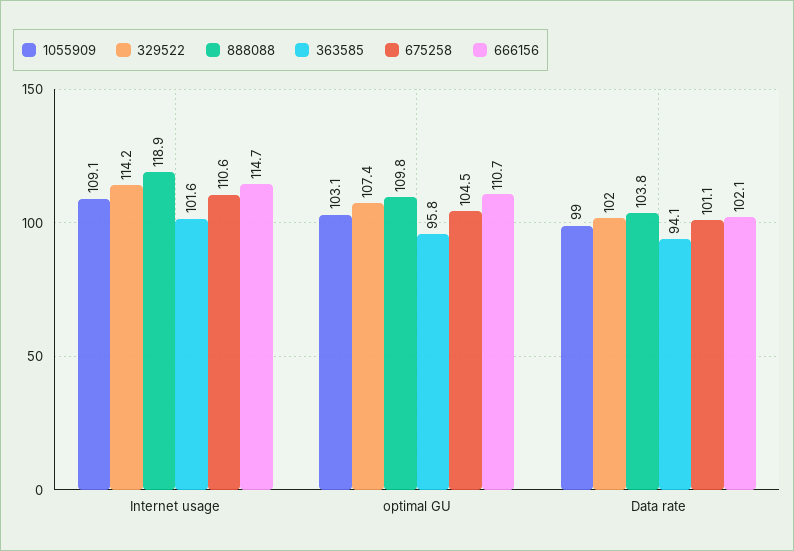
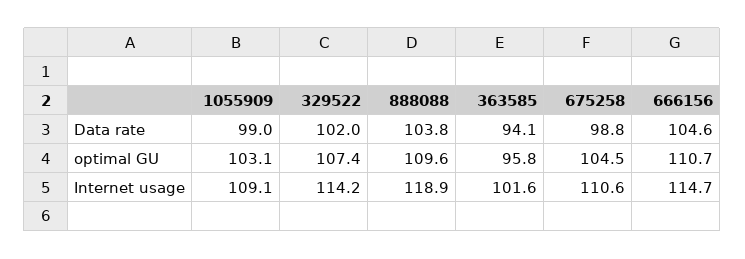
888088, optimal GU: 109.8 -> 109.6
675258, Data rate: 101.1 -> 98.8
666156, Data rate: 102.1 -> 104.6

